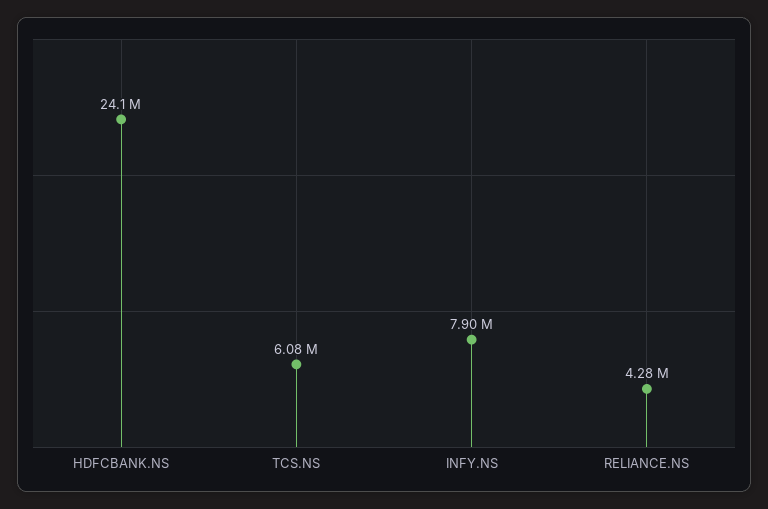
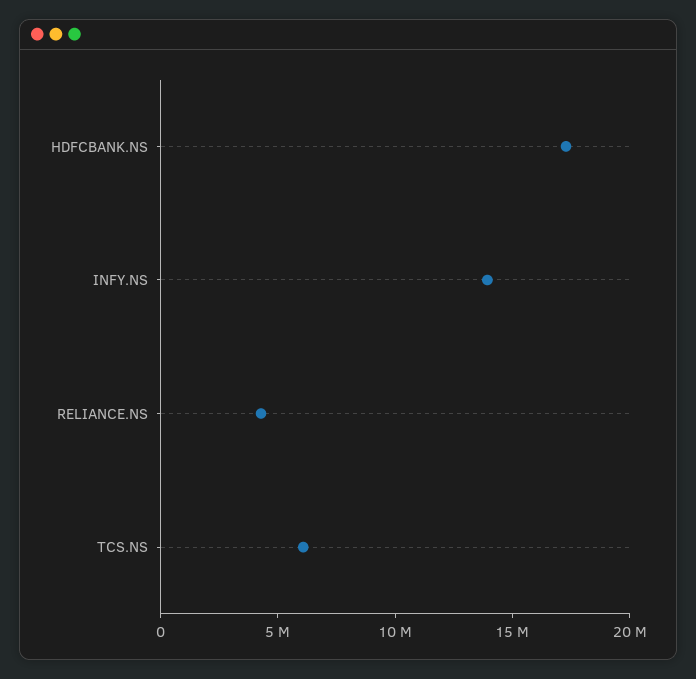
HDFCBANK.NS: 24100000 -> 17000000
INFY.NS: 7900000 -> 14000000

